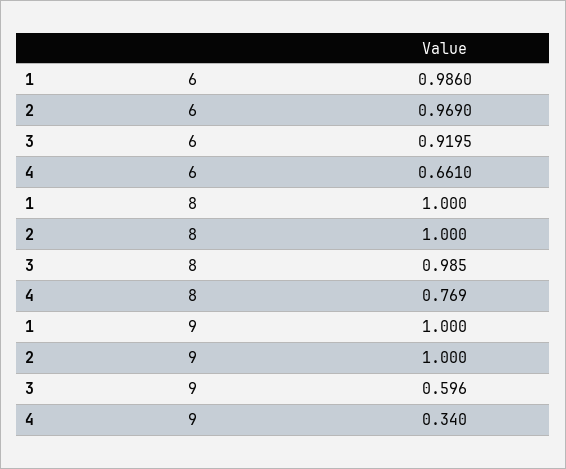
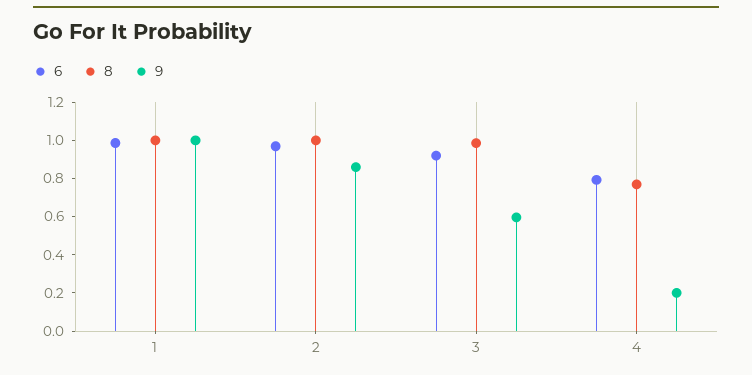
6, 4: 0.661 -> 0.8
9, 2: 1 -> 0.85
9, 4: 0.34 -> 0.2

